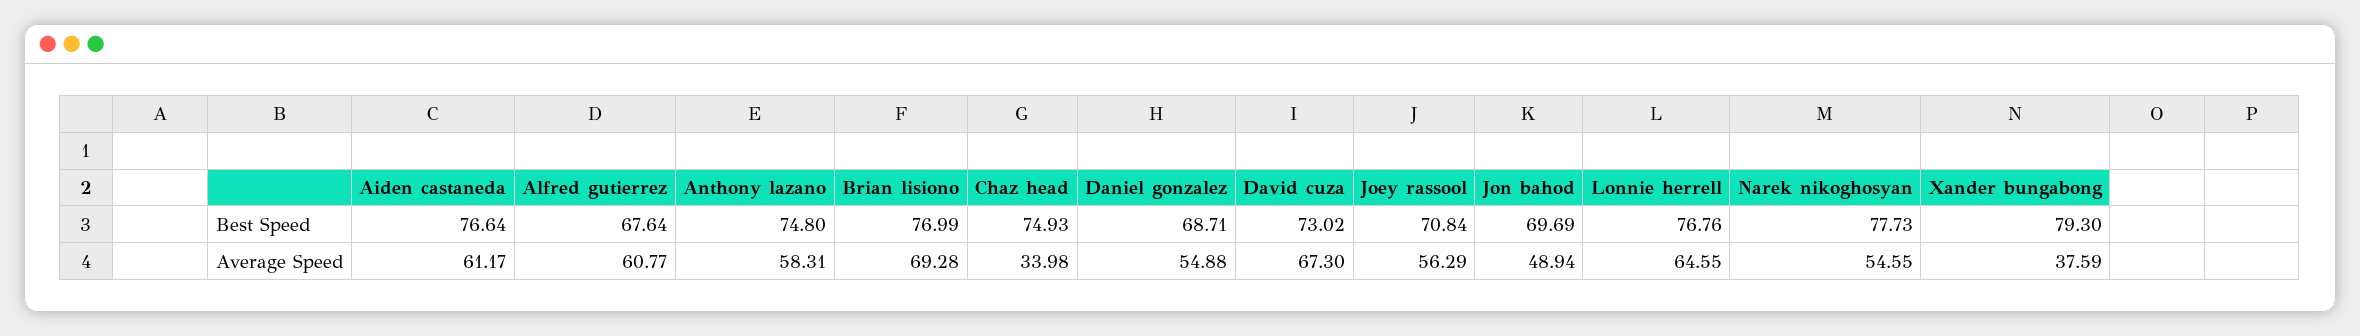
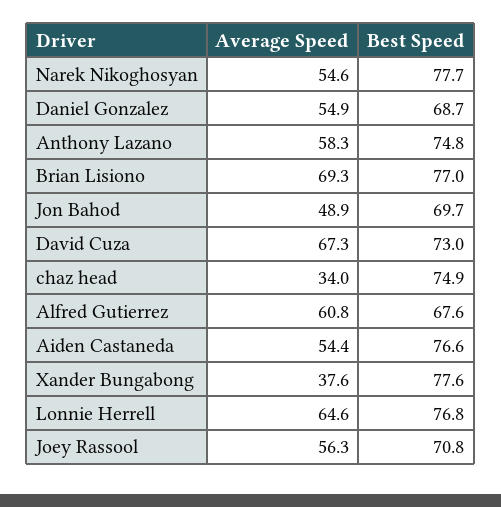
Xander bungabong, Best Speed: 79.3 -> 77.6
Aiden castaneda, Average Speed: 61.17 -> 54.4

